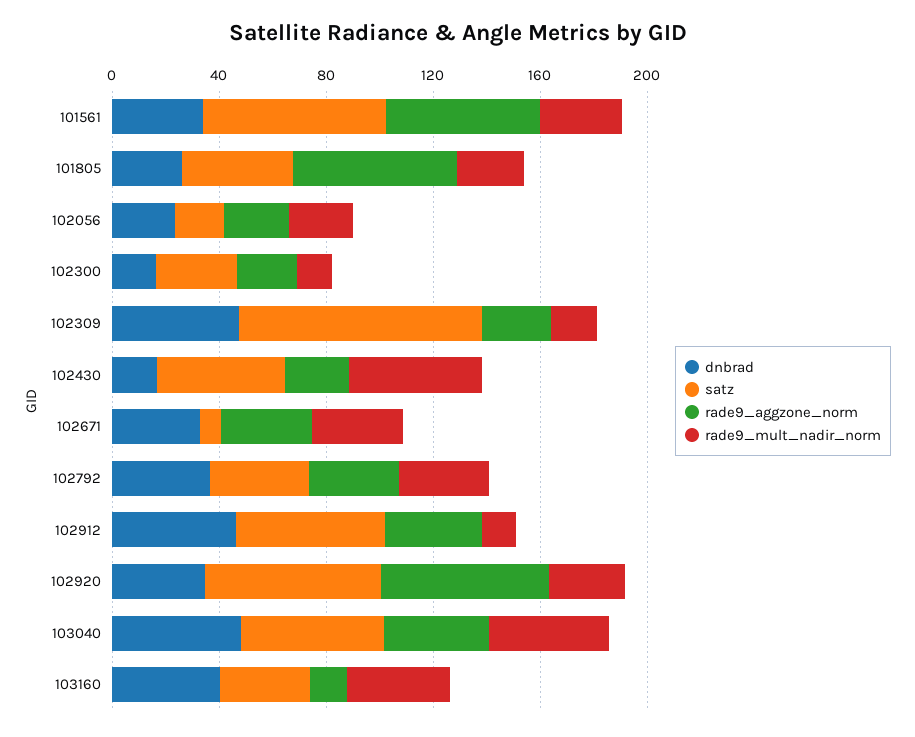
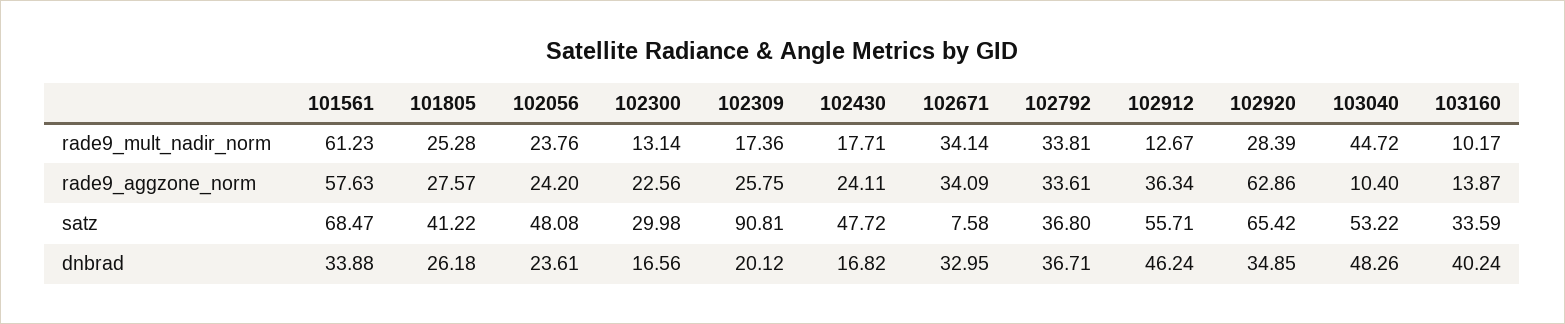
rade9_mult_nadir_norm, 101561: 30 -> 61.23
rade9_aggzone_norm, 101805: 60 -> 27.57
satz, 102056: 20 -> 48.08
dnbrad, 102309: 50 -> 20.12
rade9_mult_nadir_norm, 102430: 50 -> 17.71
rade9_aggzone_norm, 103040: 40 -> 10.4
rade9_mult_nadir_norm, 103160: 40 -> 10.17

